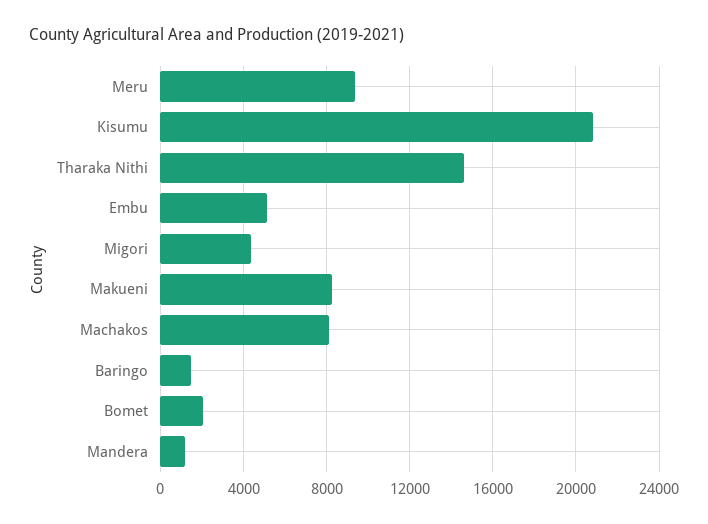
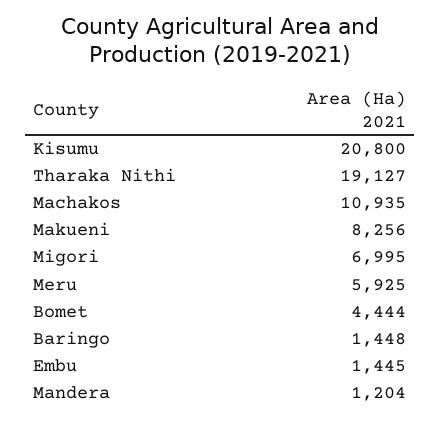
Meru: 9500 -> 5925
Tharaka Nithi: 14500 -> 19127
Embu: 5000 -> 1445
Migori: 4500 -> 6995
Machakos: 8000 -> 10935
Bomet: 2000 -> 4444

